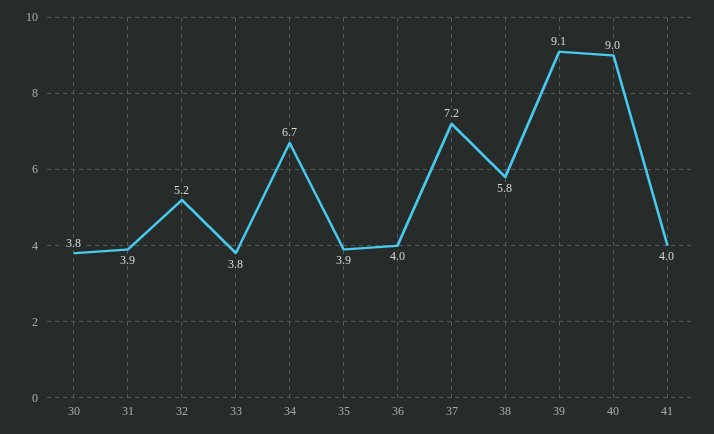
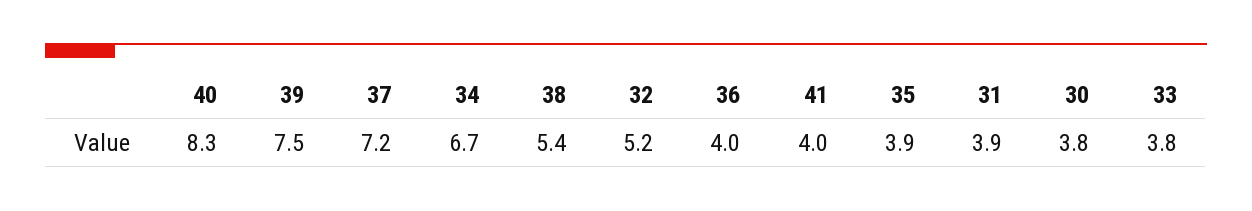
38: 5.8 -> 5.4
39: 9.1 -> 7.5
40: 9 -> 8.3

